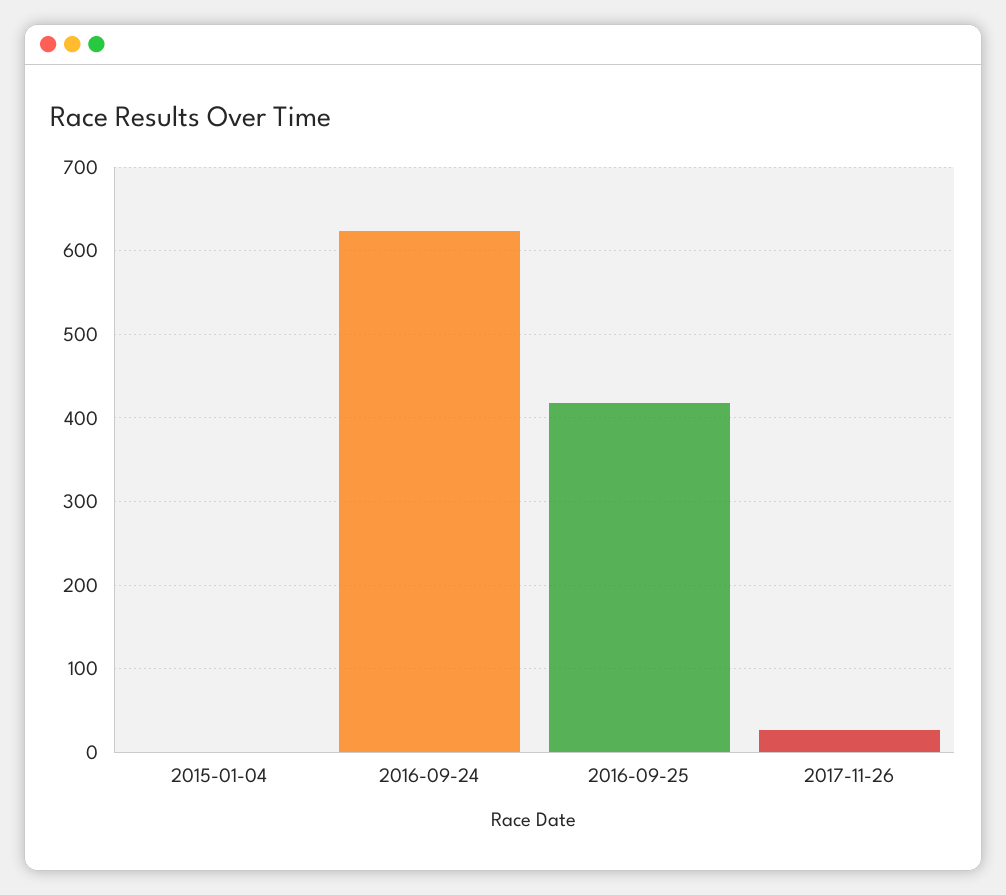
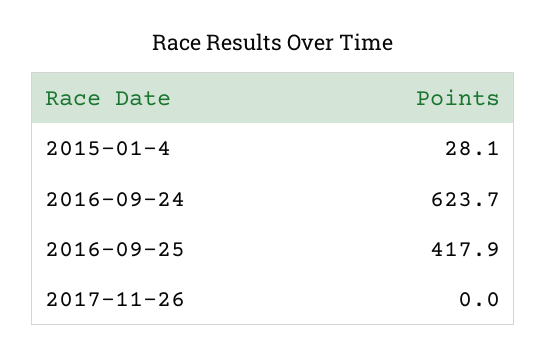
2015-01-04: 0 -> 28.1
2017-11-26: 30 -> 0

